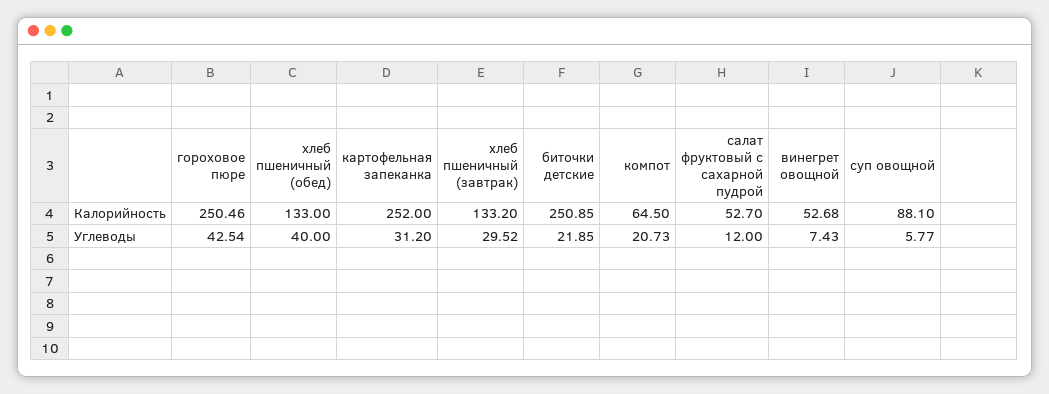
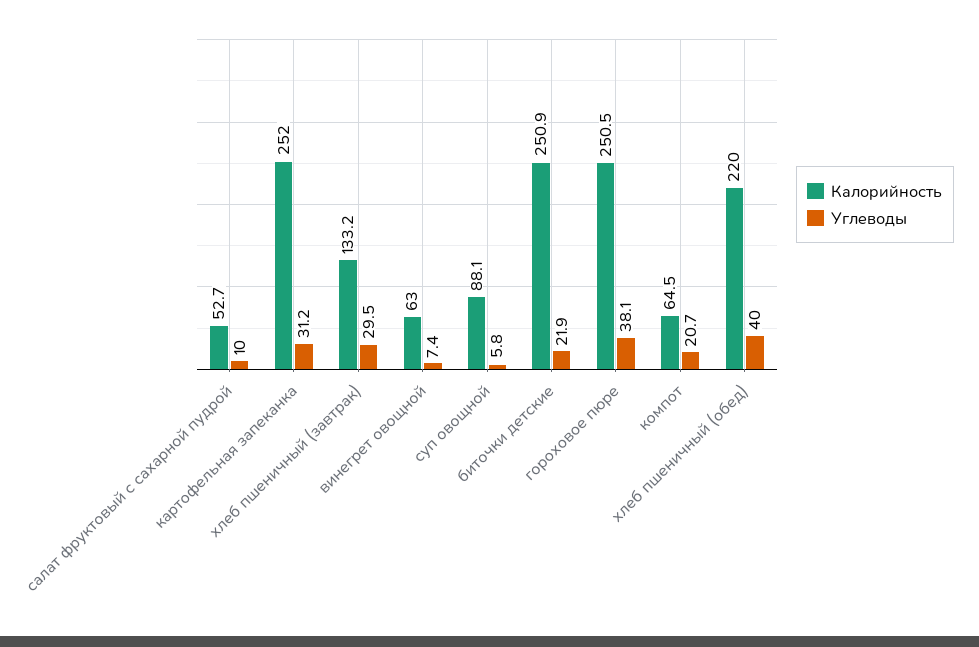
Калорийность, хлеб пшеничный (обед): 133 -> 220
Калорийность, винегрет овощной: 52.68 -> 63
Углеводы, гороховое пюре: 42.54 -> 38.1
Углеводы, салат фруктовый с сахарной пудрой: 12 -> 10

